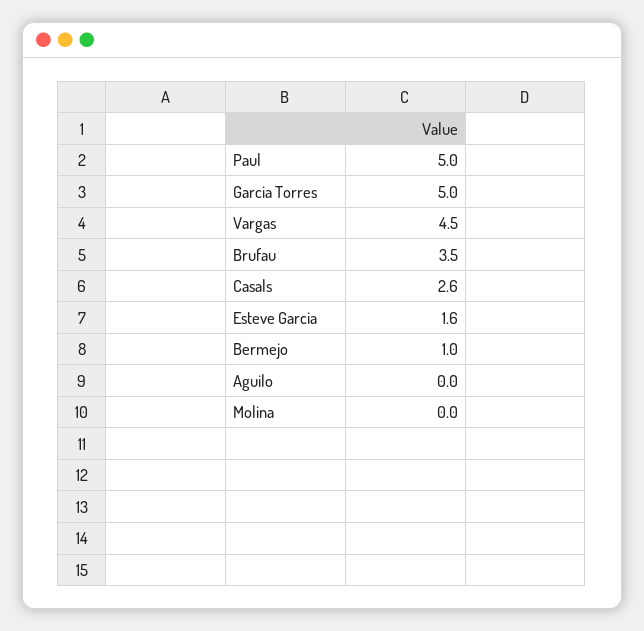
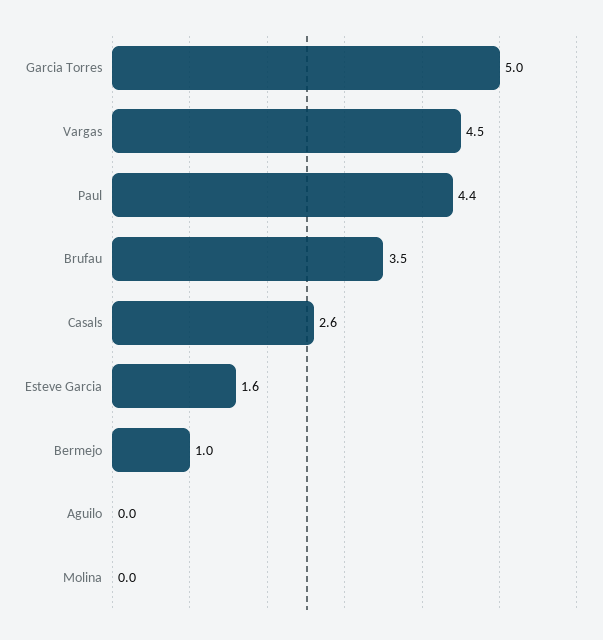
Paul: 5 -> 4.4

